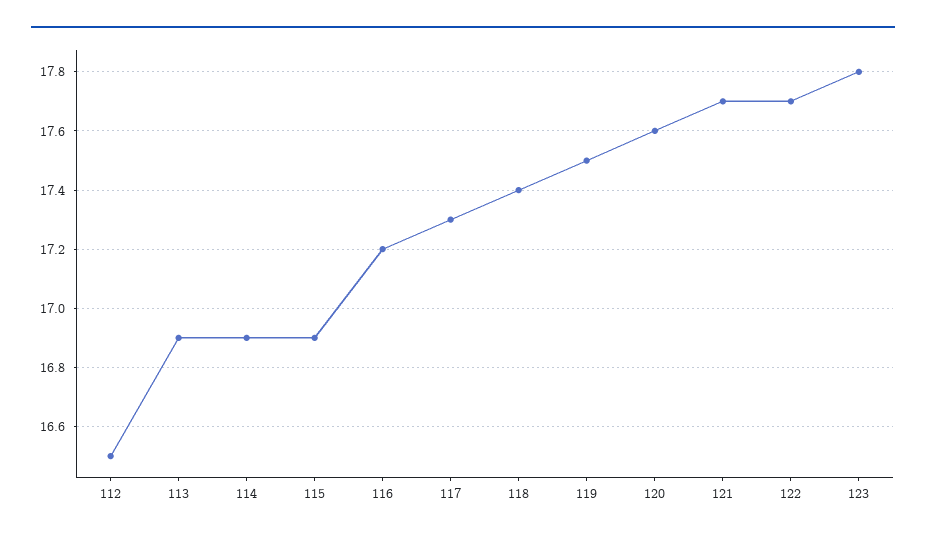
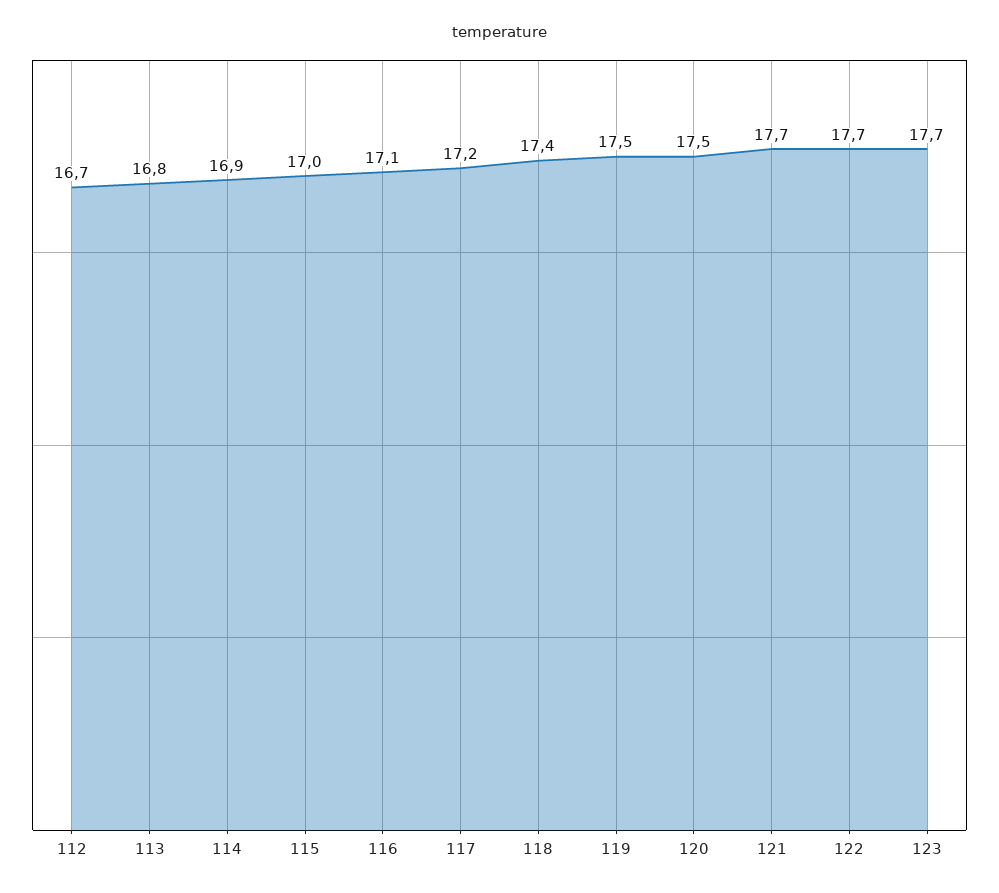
112: 16.5 -> 16.7
113: 16.9 -> 16.8
115: 16.9 -> 17
116: 17.2 -> 17.1
117: 17.3 -> 17.2
120: 17.6 -> 17.5
123: 17.8 -> 17.7

